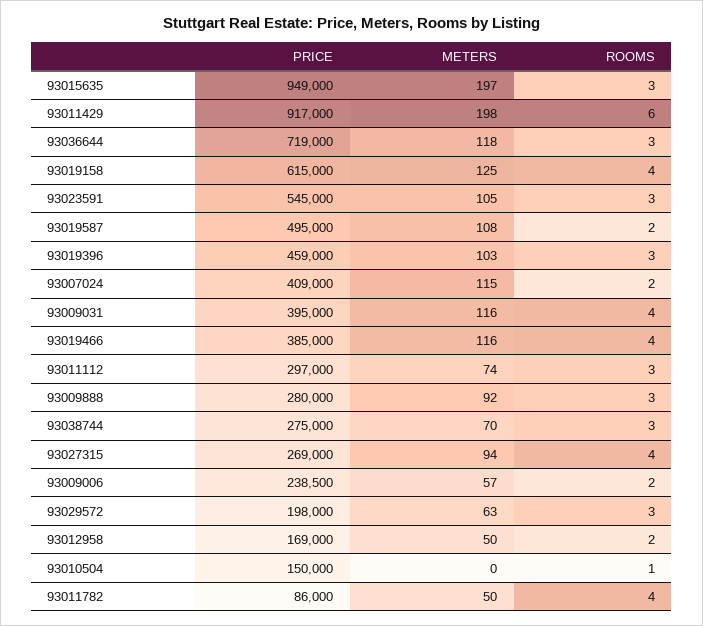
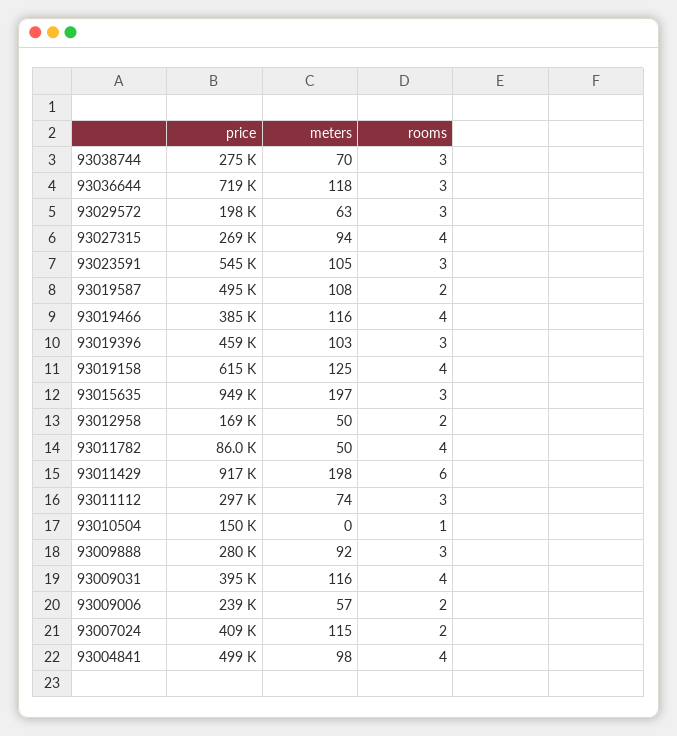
PRICE, 93004841: none -> 499000
METERS, 93004841: none -> 98
ROOMS, 93004841: none -> 4

